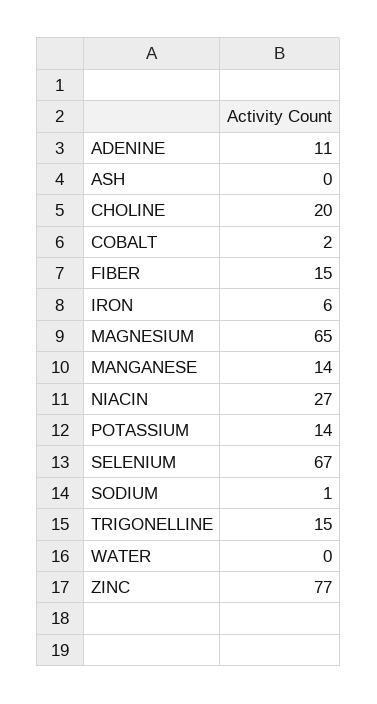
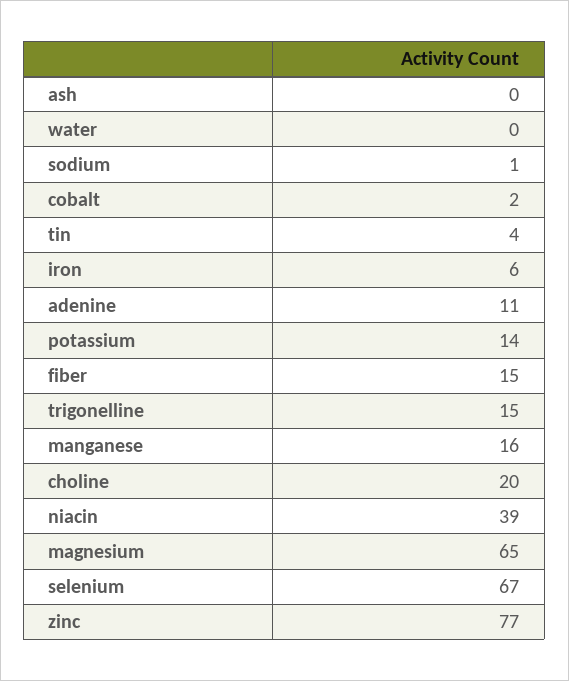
MANGANESE: 14 -> 16
NIACIN: 27 -> 39
tin: none -> 4

